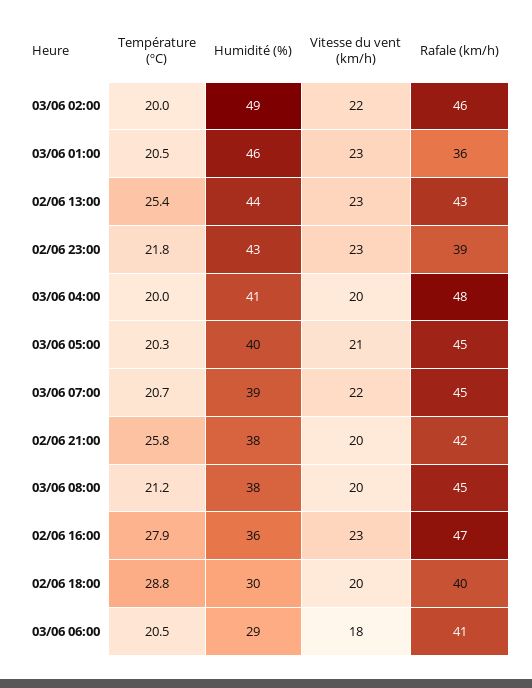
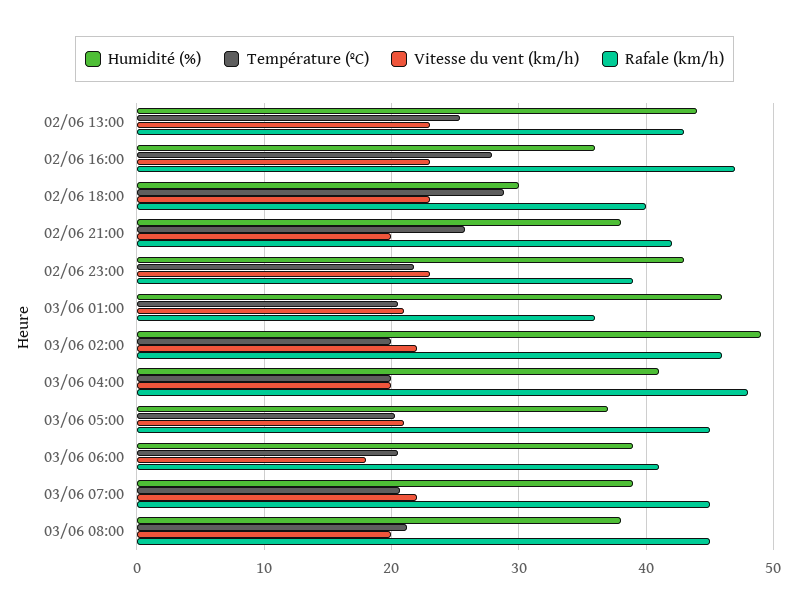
Vitesse du vent (km/h), 03/06 01:00: 23 -> 21
Humidité (%), 03/06 05:00: 40 -> 37
Vitesse du vent (km/h), 02/06 18:00: 20 -> 23
Humidité (%), 03/06 06:00: 29 -> 39

